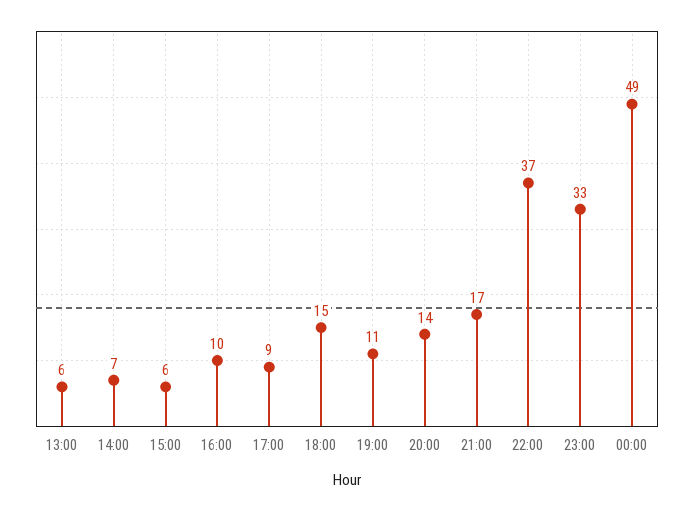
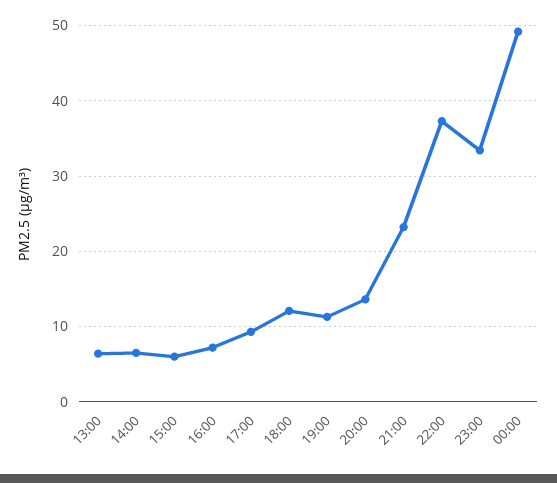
16:00: 10 -> 7
18:00: 15 -> 12
21:00: 17 -> 23

